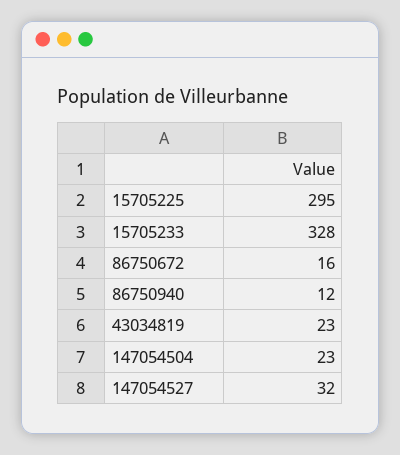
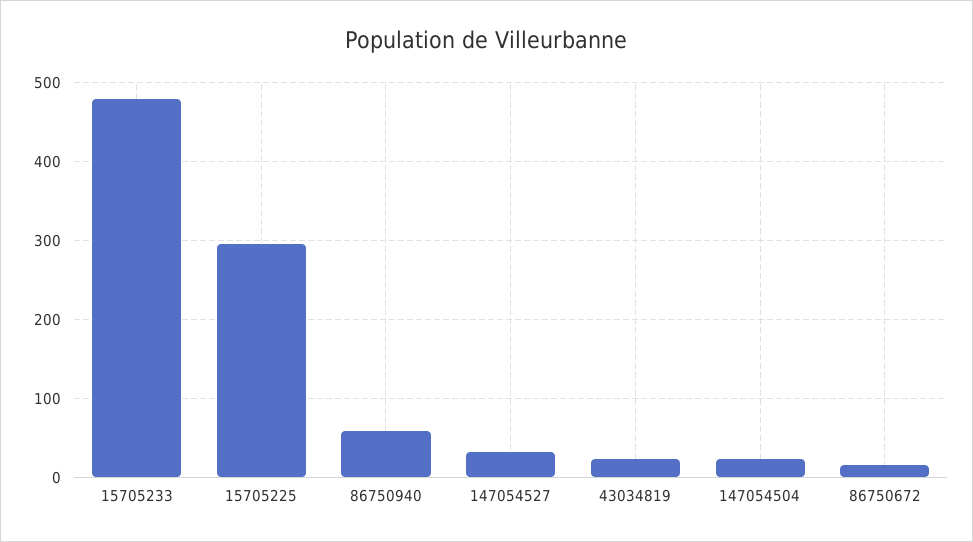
15705233: 328 -> 480
86750940: 12 -> 60

